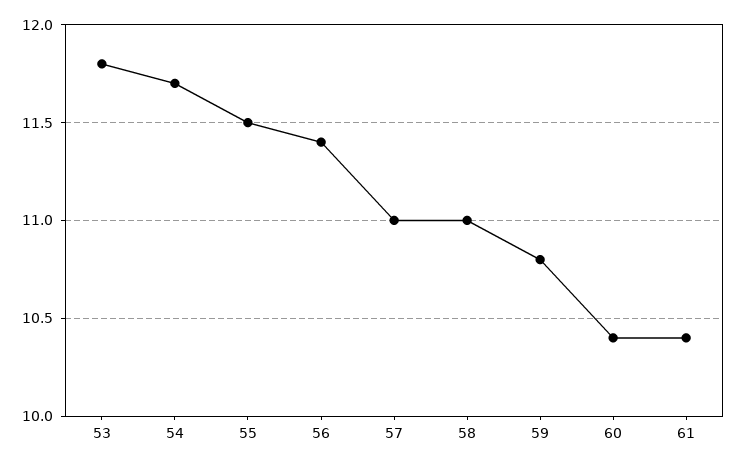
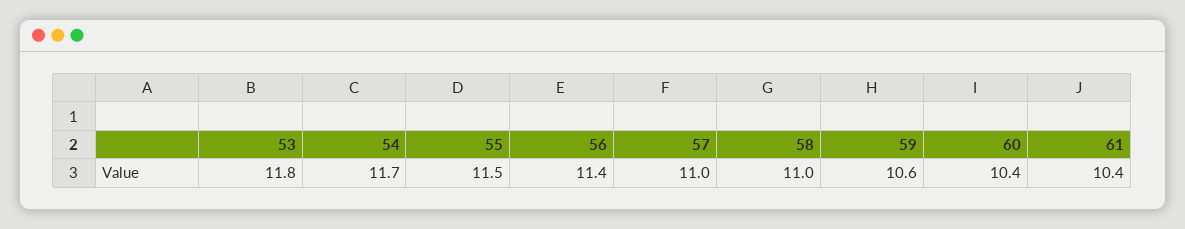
59: 10.8 -> 10.6

